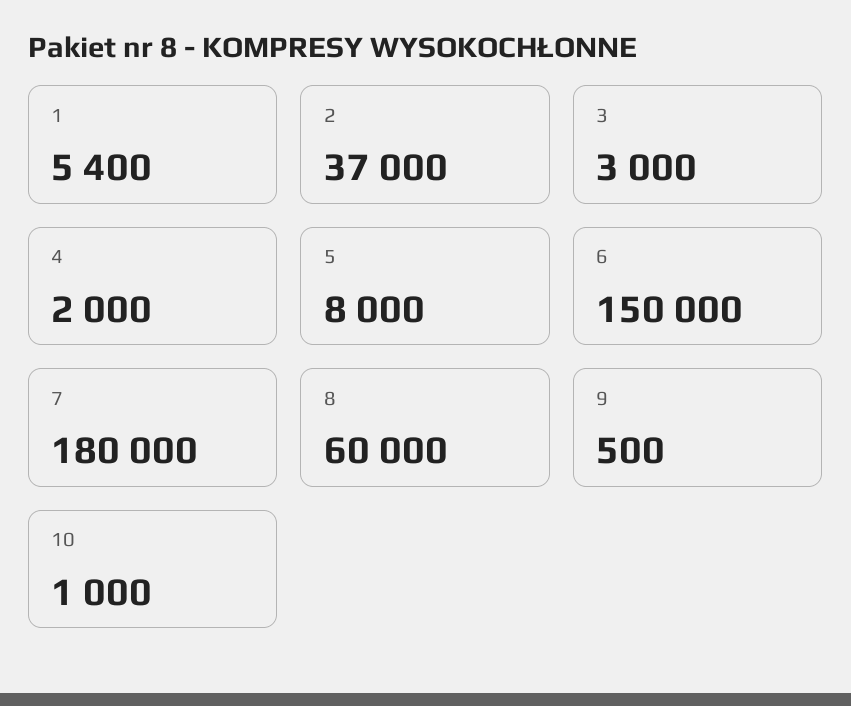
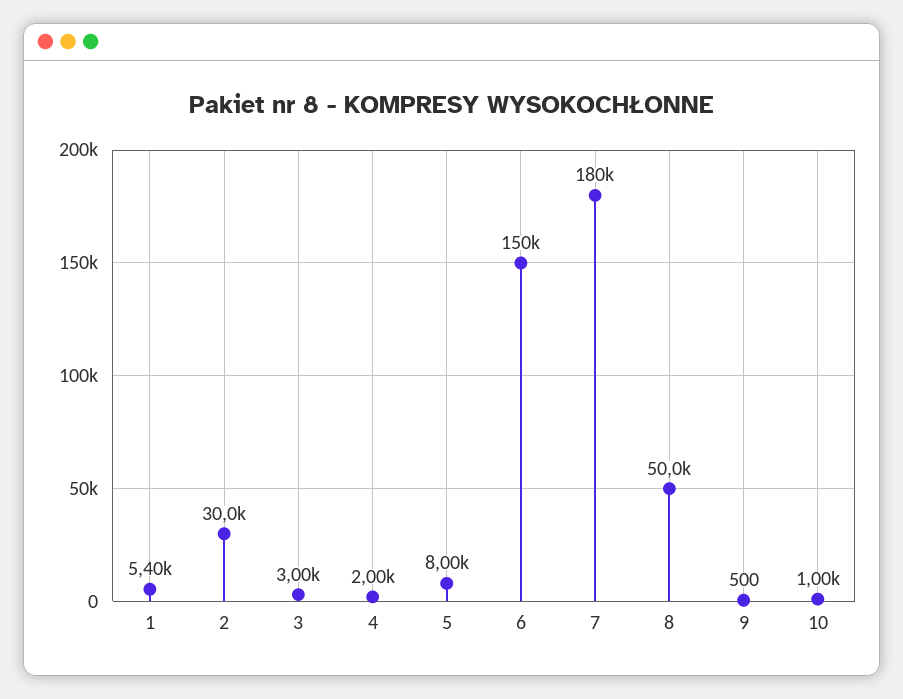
2: 37000 -> 30000
8: 60000 -> 50000

